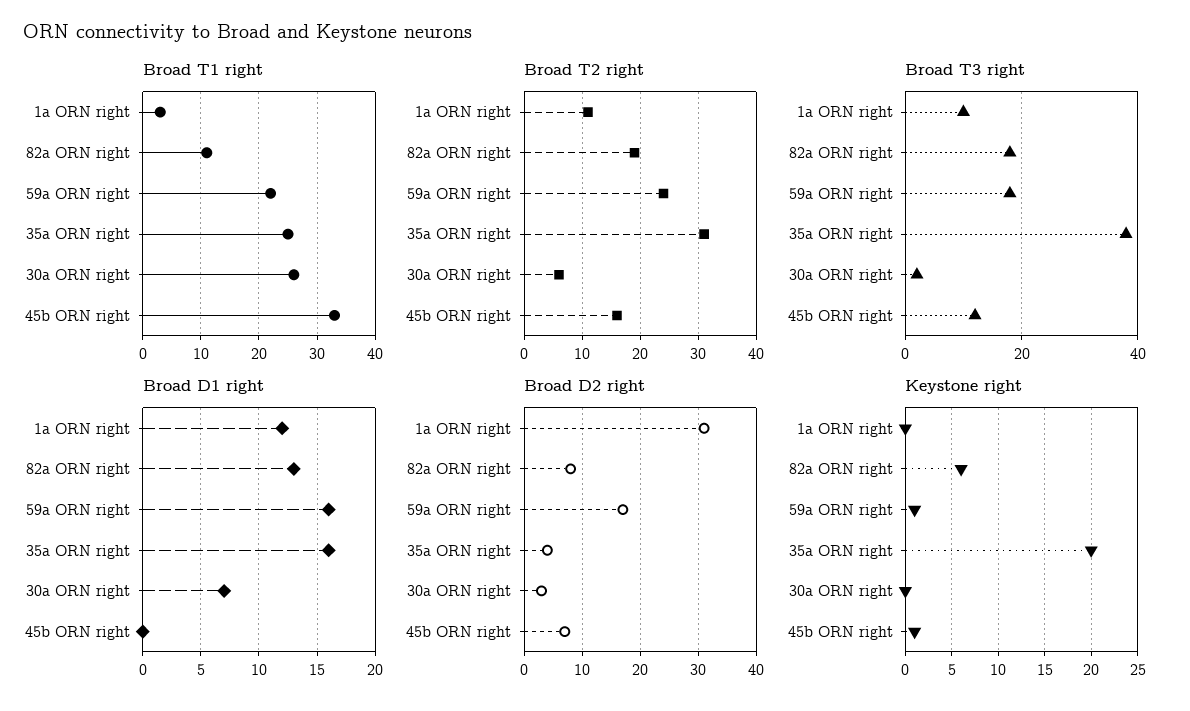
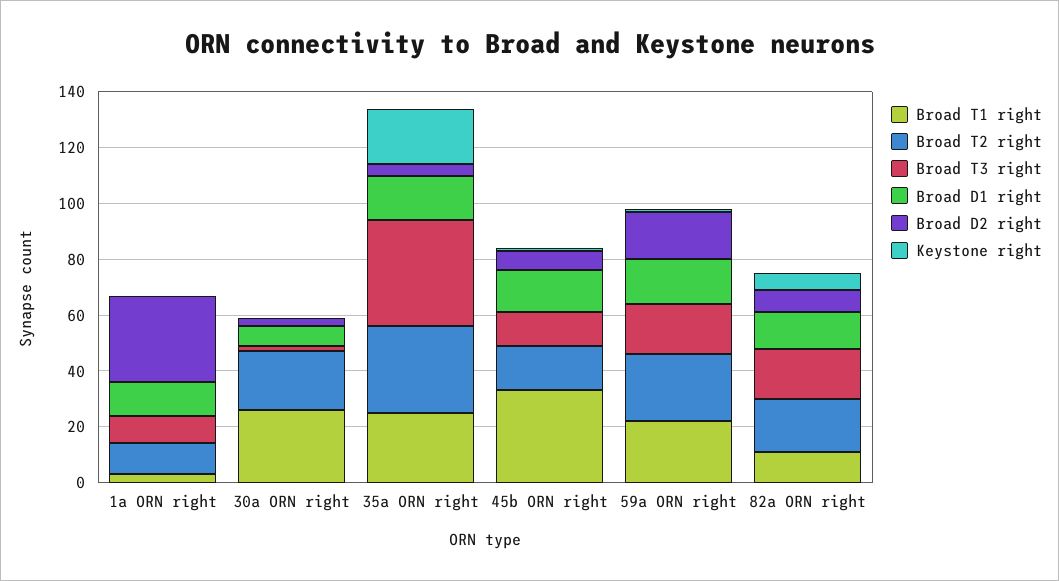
Broad T2 right, 30a ORN right: 5 -> 20
Broad D1 right, 45b ORN right: 0 -> 15

